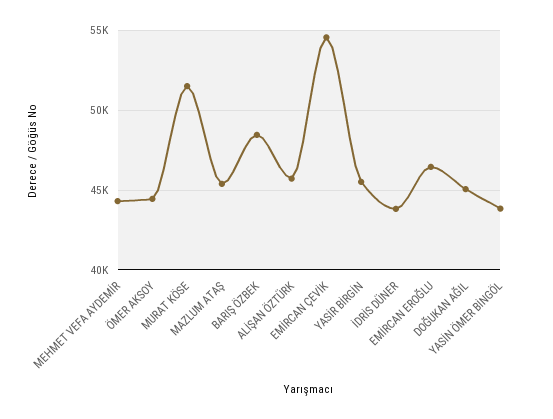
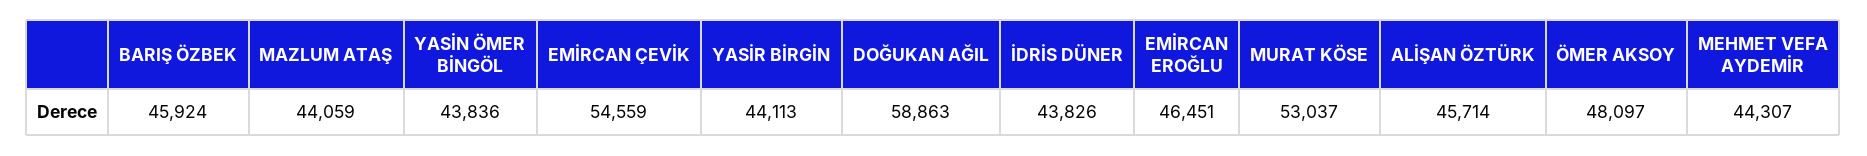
ÖMER AKSOY: 44500 -> 48097
MURAT KÖSE: 51500 -> 53037
MAZLUM ATAŞ: 45500 -> 44059
BARIŞ ÖZBEK: 48500 -> 45924
YASİR BİRGİN: 45500 -> 44113
DOĞUKAN AĞIL: 45000 -> 58863

